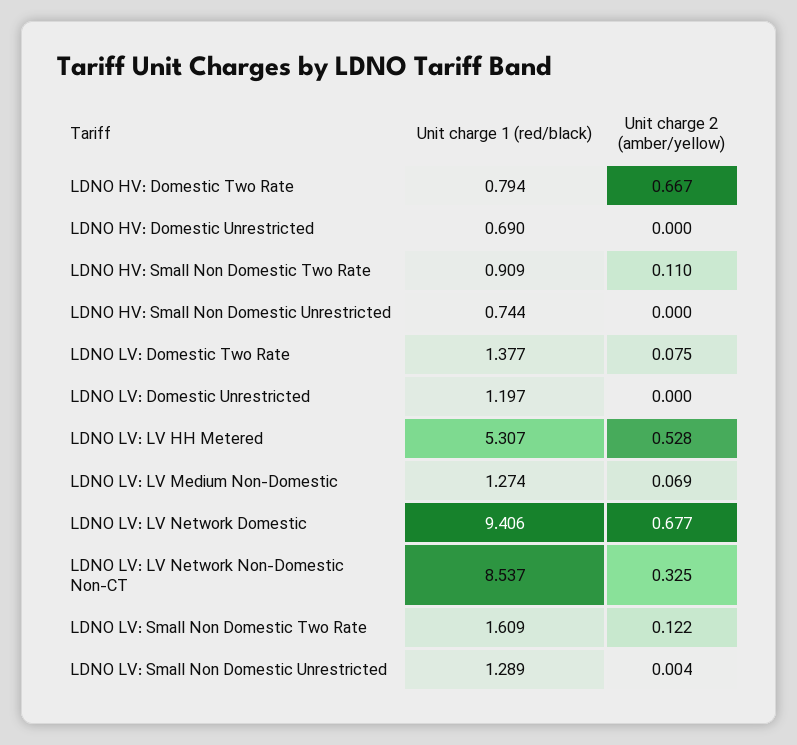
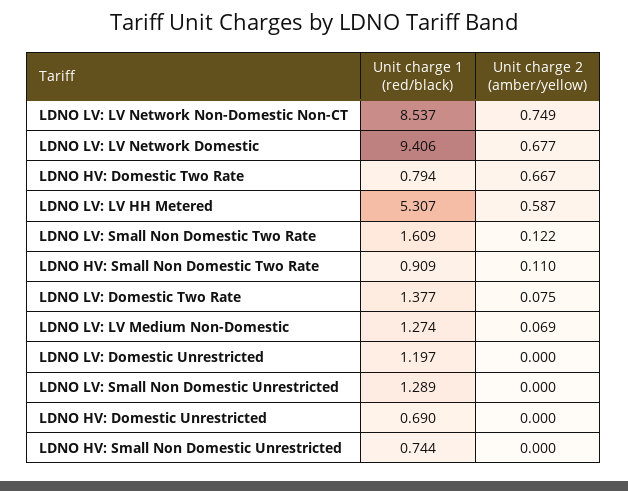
Unit charge 2 (amber/yellow), LDNO LV: LV HH Metered: 0.528 -> 0.587
Unit charge 2 (amber/yellow), LDNO LV: LV Network Non-Domestic Non-CT: 0.325 -> 0.749
Unit charge 2 (amber/yellow), LDNO LV: Small Non Domestic Unrestricted: 0.004 -> 0

